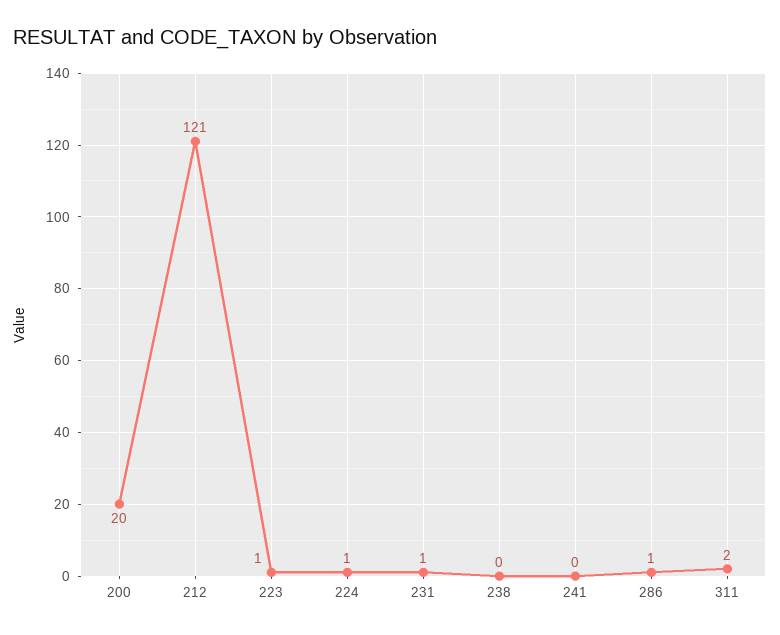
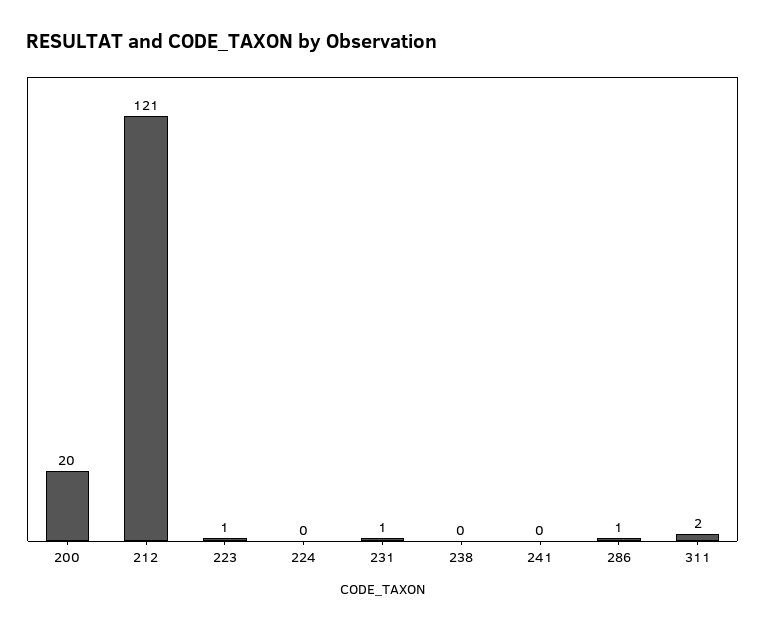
224: 1 -> 0

